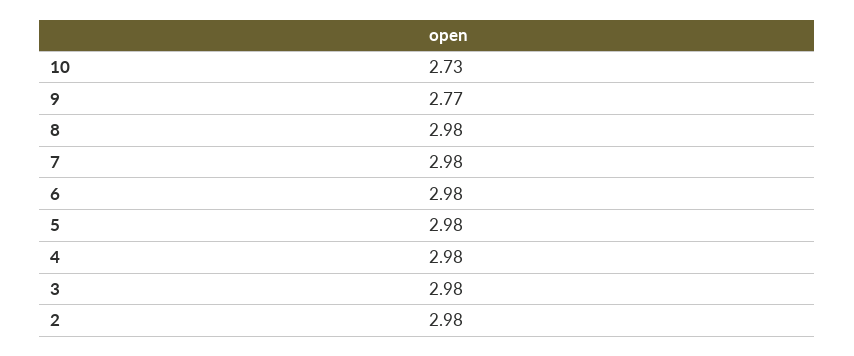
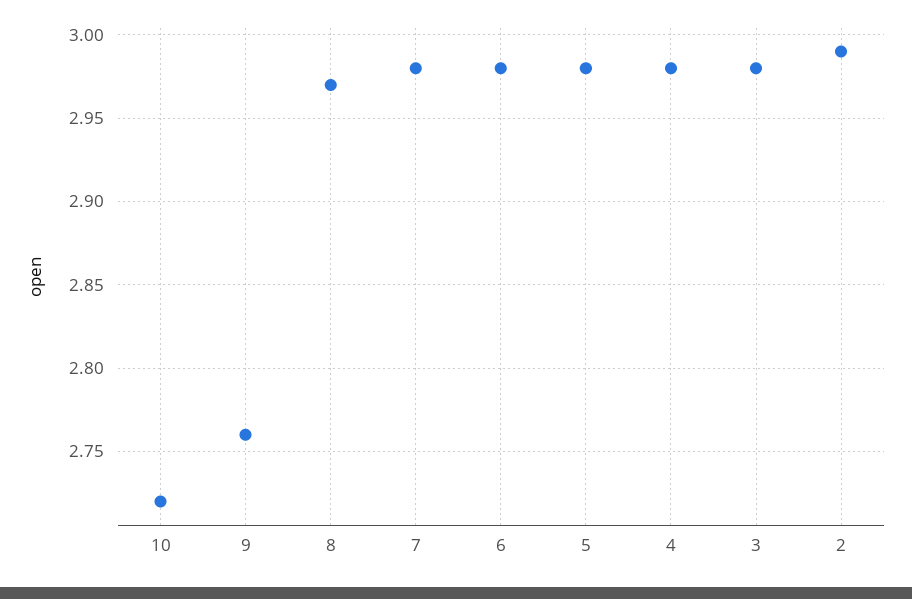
10: 2.73 -> 2.72
9: 2.77 -> 2.76
8: 2.98 -> 2.97
2: 2.98 -> 2.99

